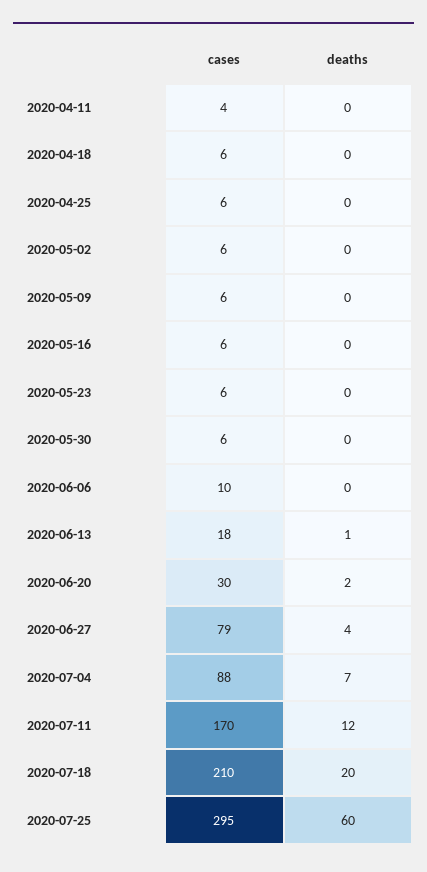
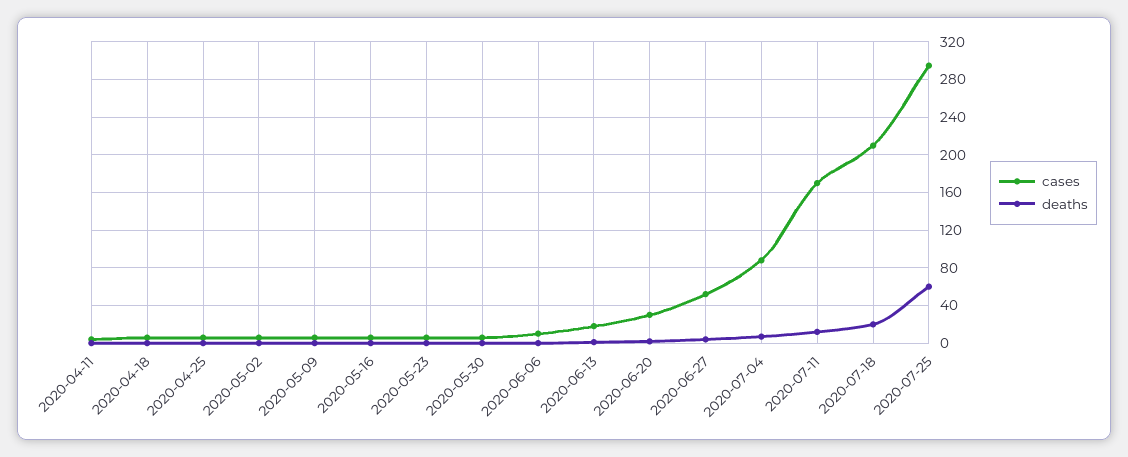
cases, 2020-06-27: 79 -> 50

